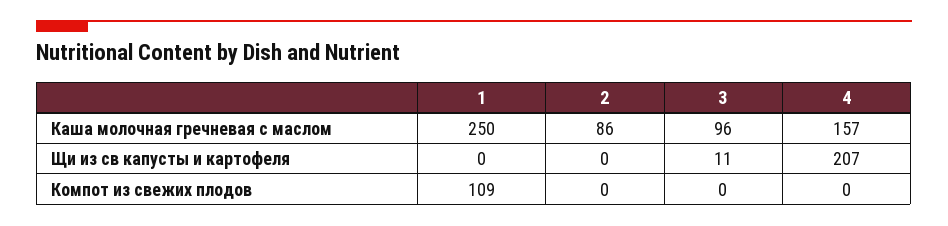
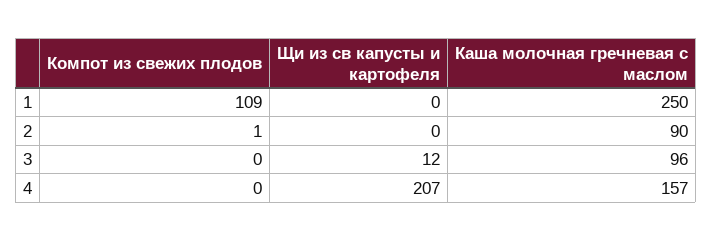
2, Каша молочная гречневая с маслом: 86 -> 90
3, Щи из св капусты и картофеля: 11 -> 12
2, Компот из свежих плодов: 0 -> 1

